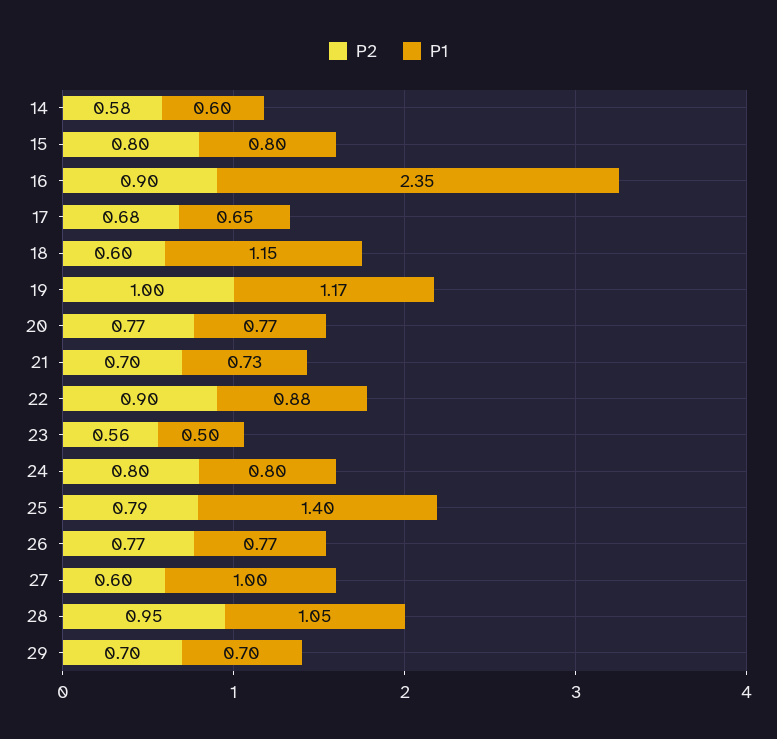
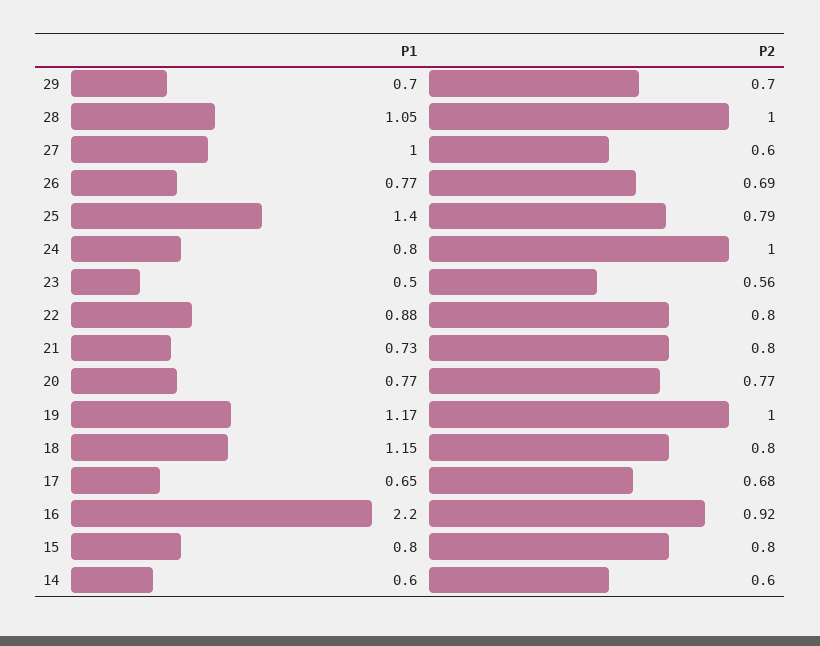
P2, 14: 0.58 -> 0.6
P2, 16: 0.9 -> 0.92
P1, 16: 2.35 -> 2.2
P2, 18: 0.6 -> 0.8
P2, 21: 0.7 -> 0.8
P2, 22: 0.9 -> 0.8
P2, 24: 0.8 -> 1
P2, 26: 0.77 -> 0.69
P2, 28: 0.95 -> 1

